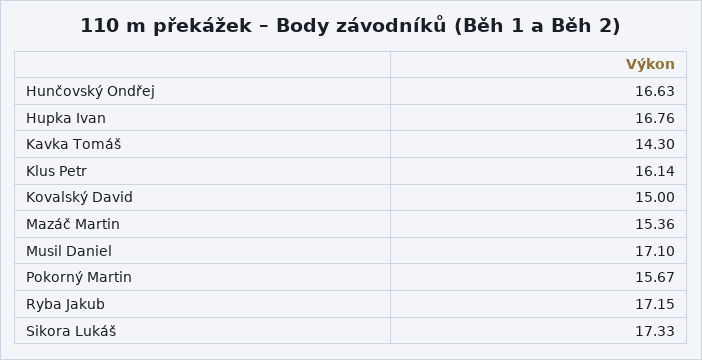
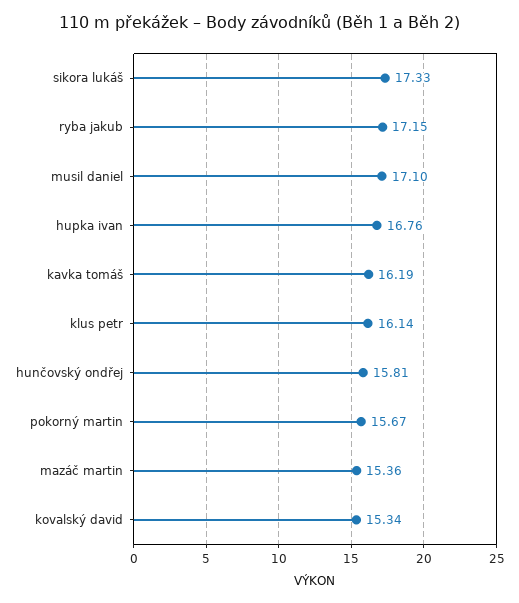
Hunčovský Ondřej: 16.63 -> 15.81
Kavka Tomáš: 14.3 -> 16.19
Kovalský David: 15 -> 15.34

